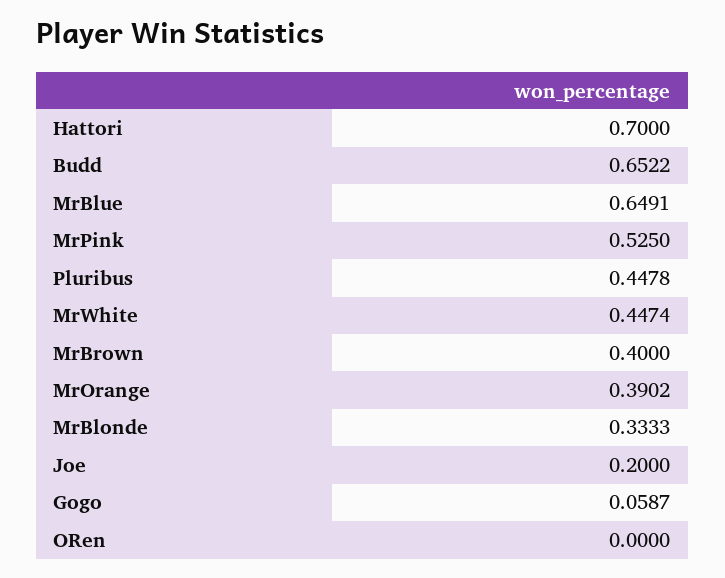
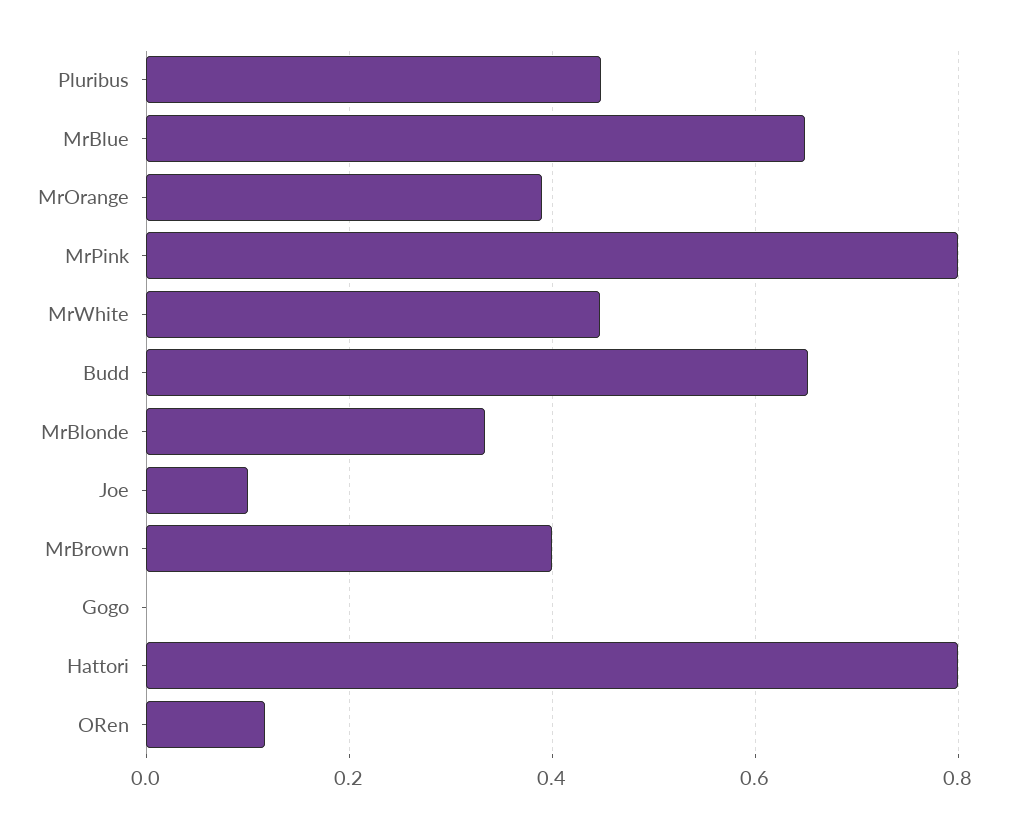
Hattori: 0.7 -> 0.8
MrPink: 0.525 -> 0.8
Joe: 0.2 -> 0.1
Gogo: 0.0587 -> 0
ORen: 0 -> 0.12

